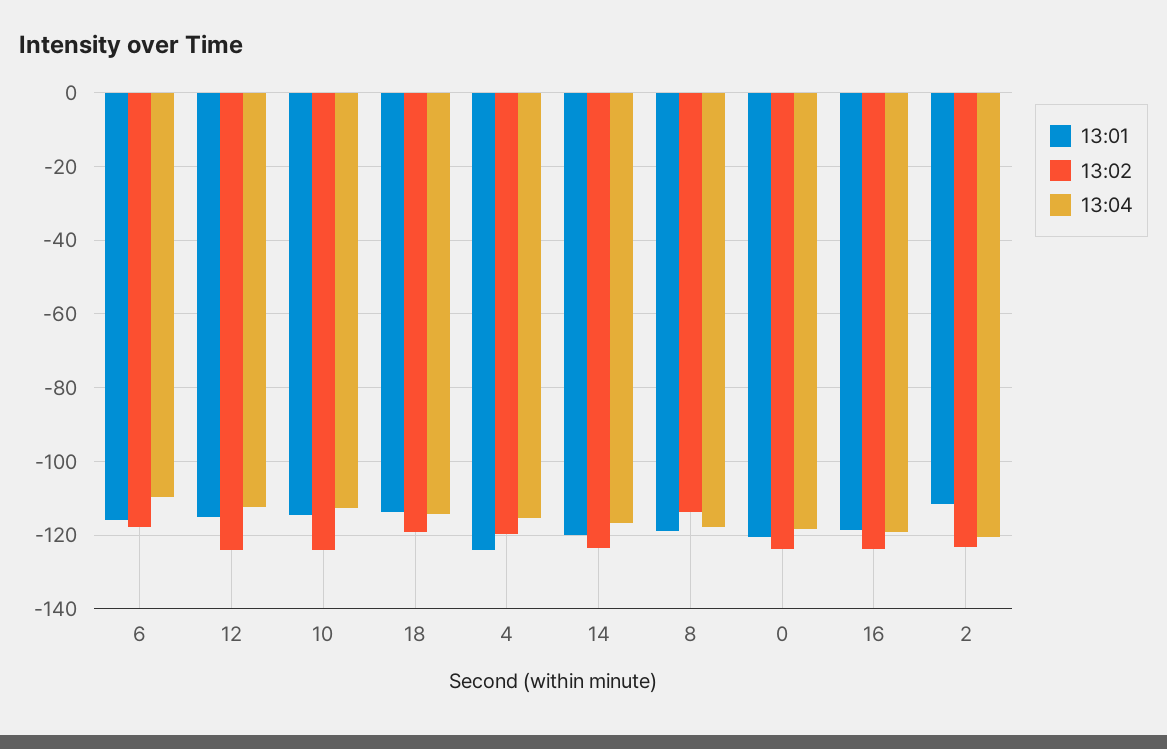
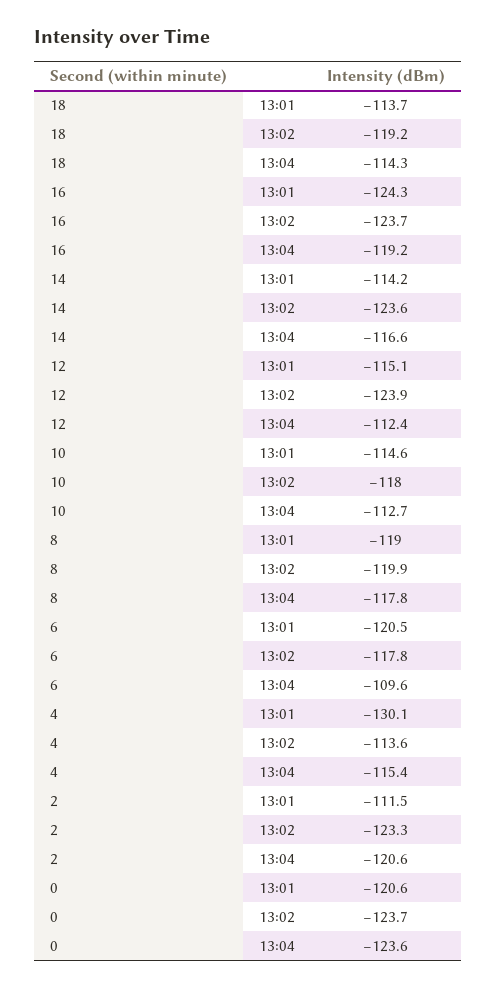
13:01, 6: -116 -> -120.5
13:02, 10: -124 -> -118
13:01, 4: -124 -> -130.1
13:02, 4: -120 -> -113.6
13:01, 14: -120 -> -114.2
13:02, 8: -114 -> -119.9
13:04, 0: -118 -> -123.6
13:01, 16: -118 -> -124.3

